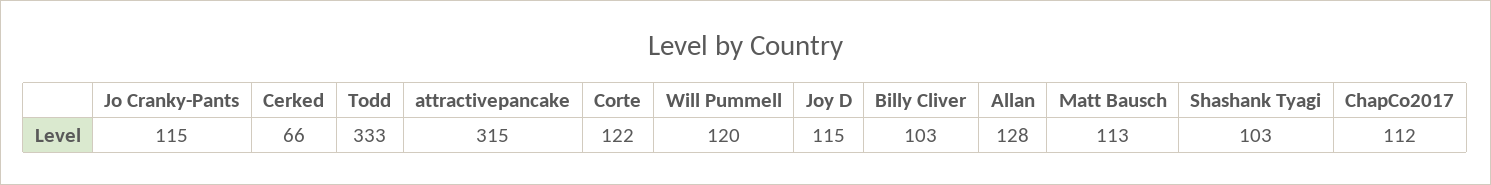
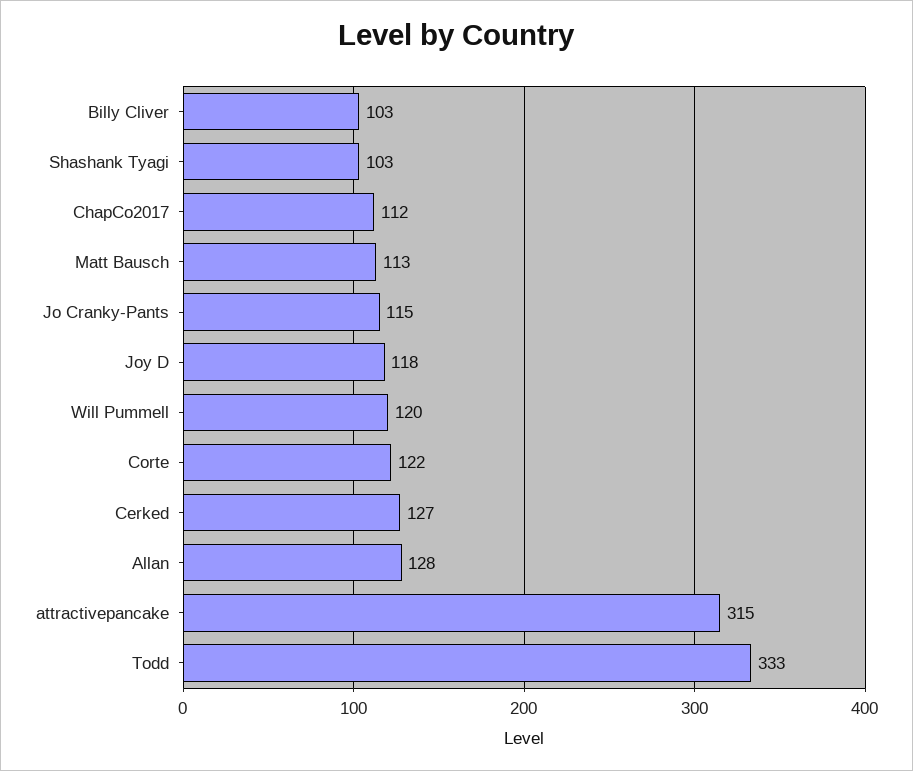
Cerked: 66 -> 127
Joy D: 115 -> 118

